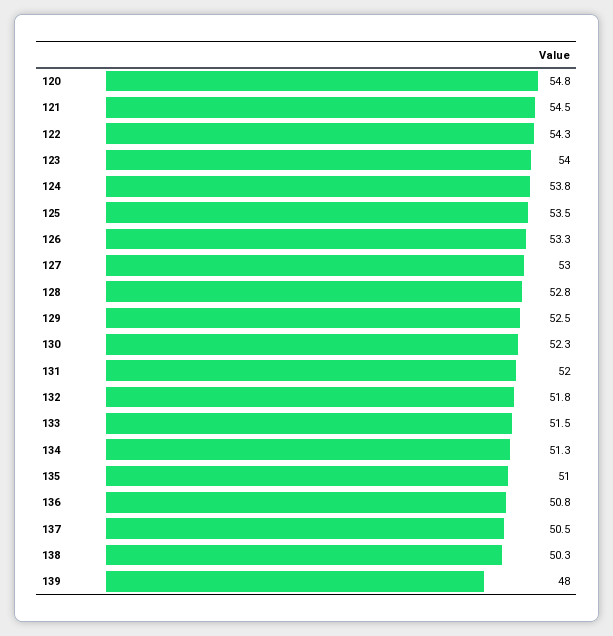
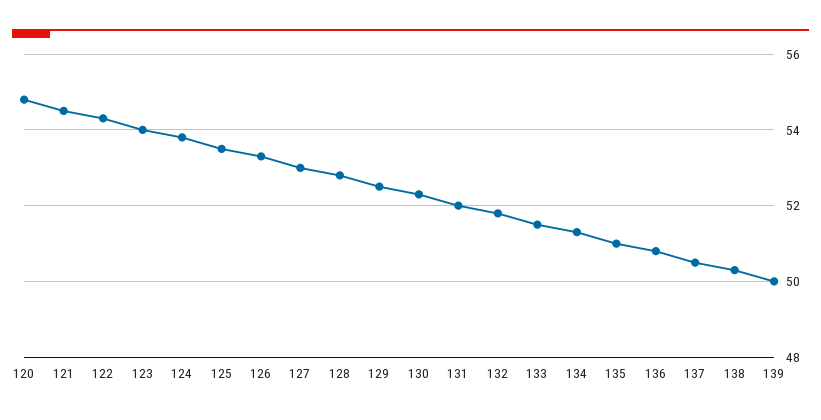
139: 48 -> 50

